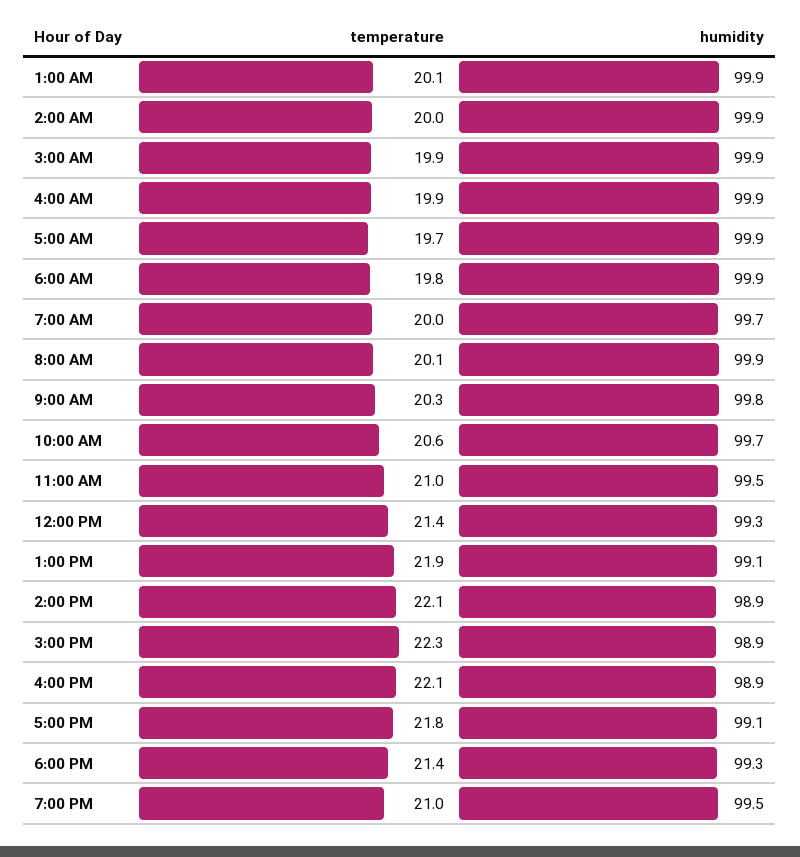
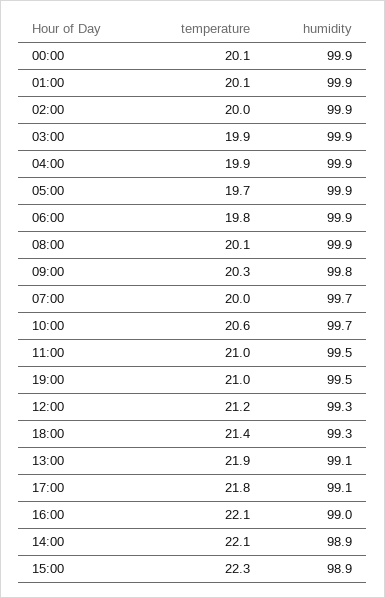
temperature, 12:00 PM: 21.4 -> 21.2
humidity, 4:00 PM: 98.9 -> 99
temperature, 00:00: none -> 20.1
humidity, 00:00: none -> 99.9

